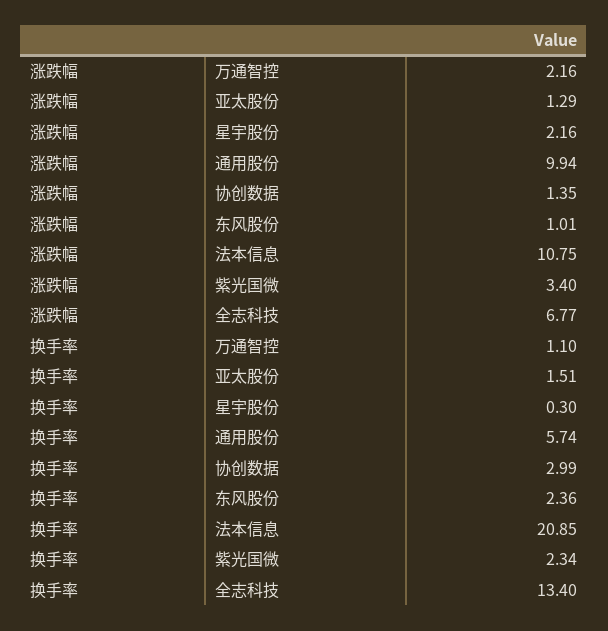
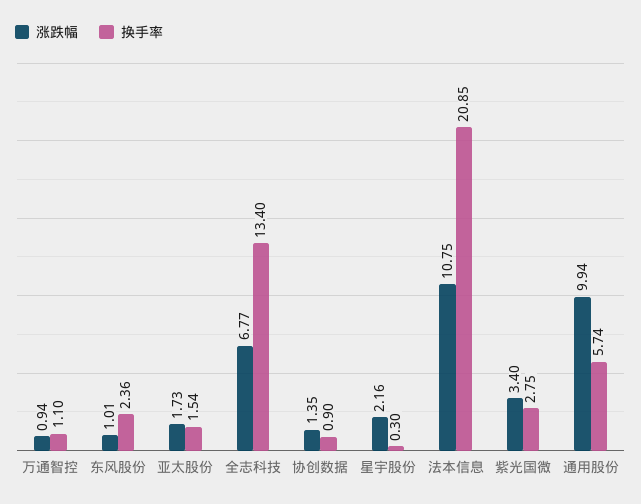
涨跌幅, 万通智控: 2.16 -> 0.94
涨跌幅, 亚太股份: 1.29 -> 1.73
换手率, 亚太股份: 1.51 -> 1.54
换手率, 协创数据: 2.99 -> 0.9
换手率, 紫光国微: 2.34 -> 2.75

